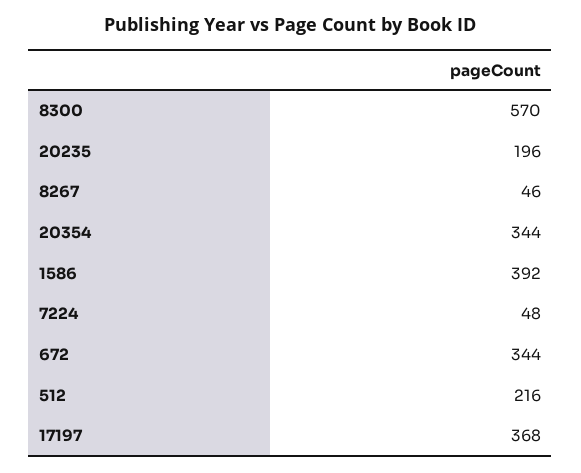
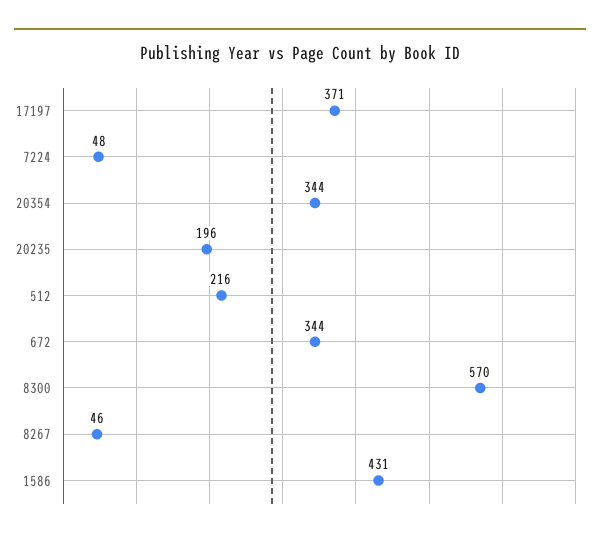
1586: 392 -> 431
17197: 368 -> 371

